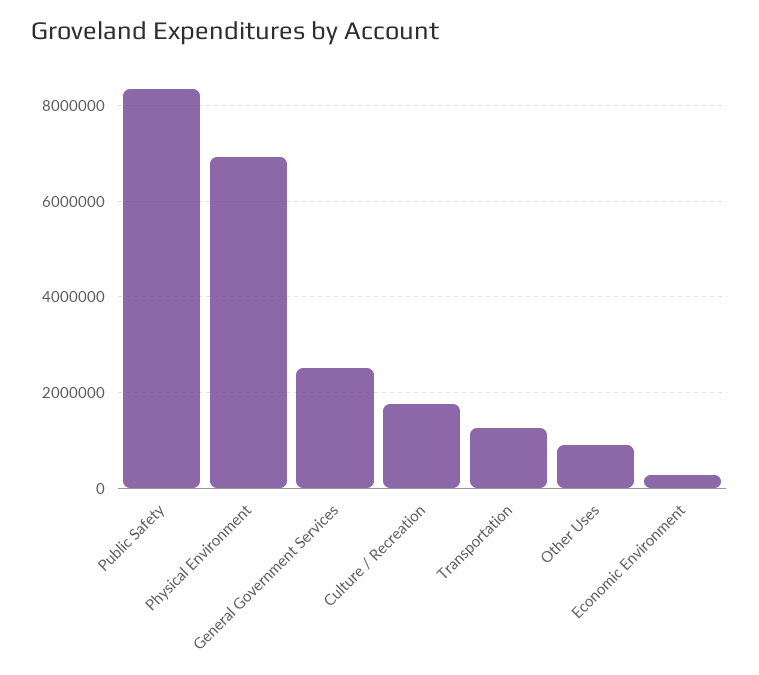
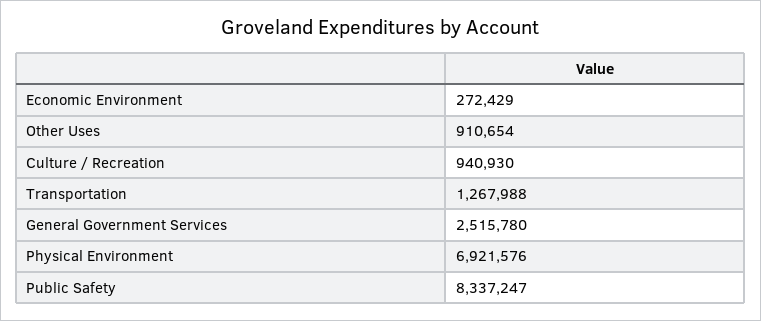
Culture / Recreation: 1800000 -> 940930

